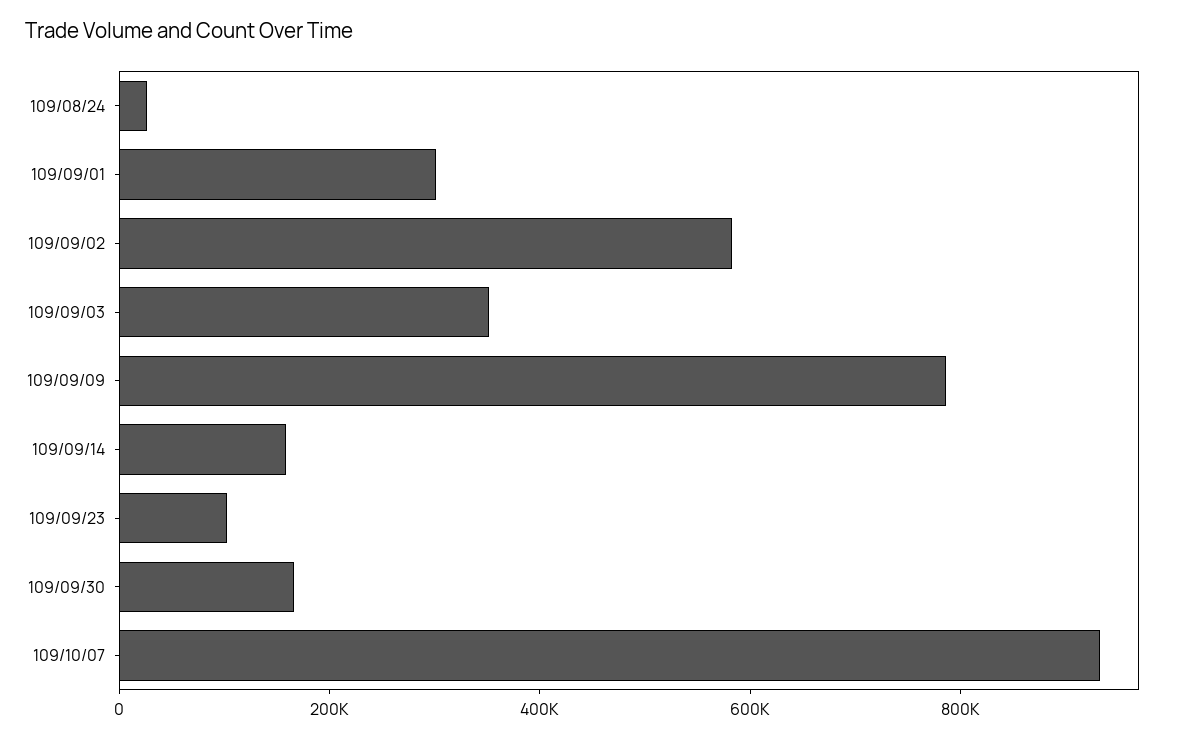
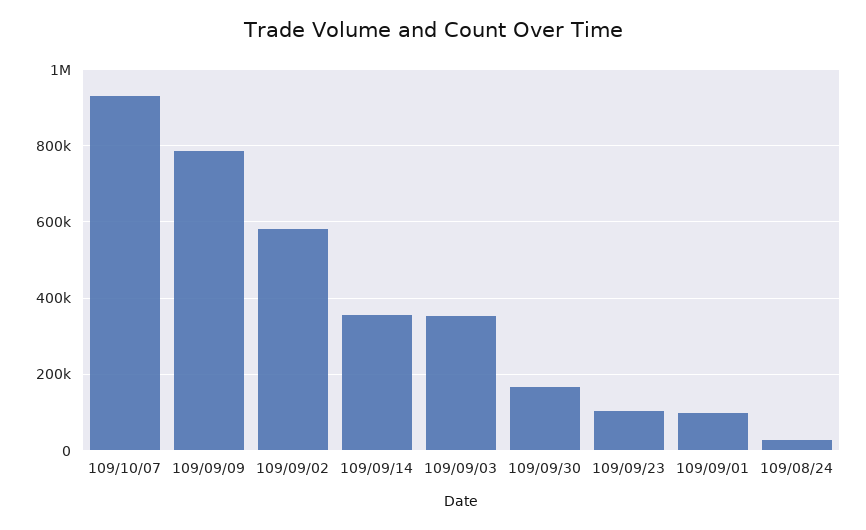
109/09/01: 300000 -> 100000
109/09/14: 150000 -> 360000

